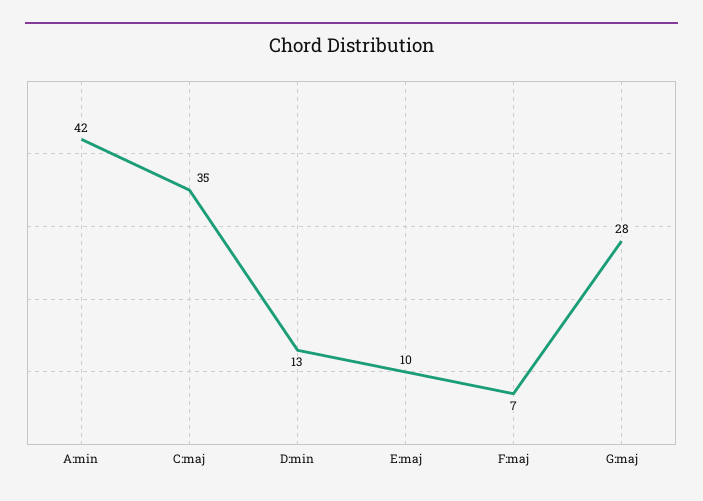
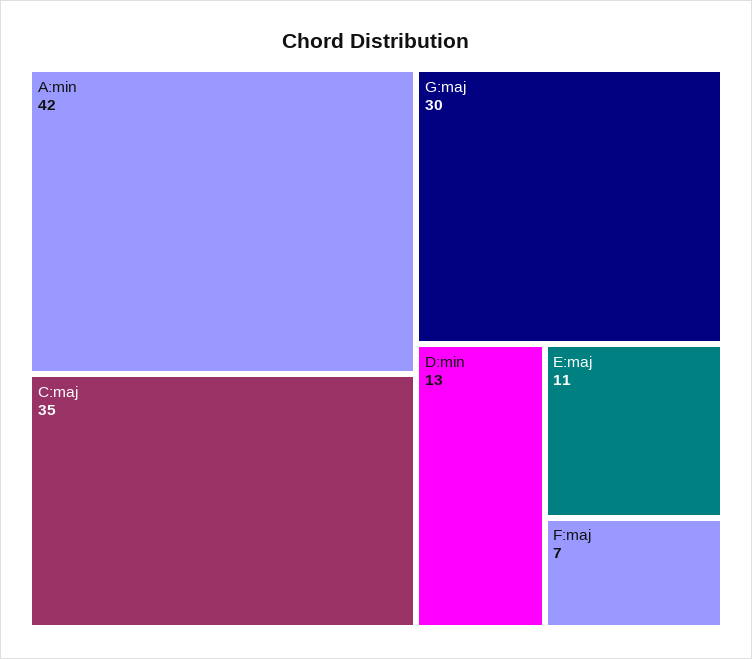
E:maj: 10 -> 11
G:maj: 28 -> 30

